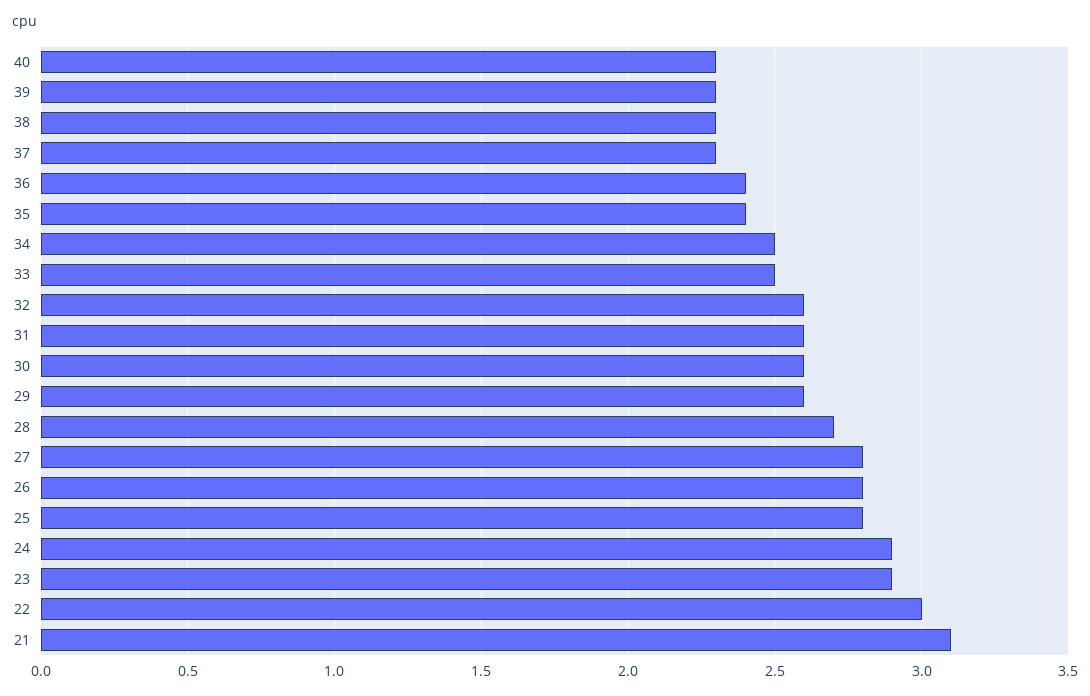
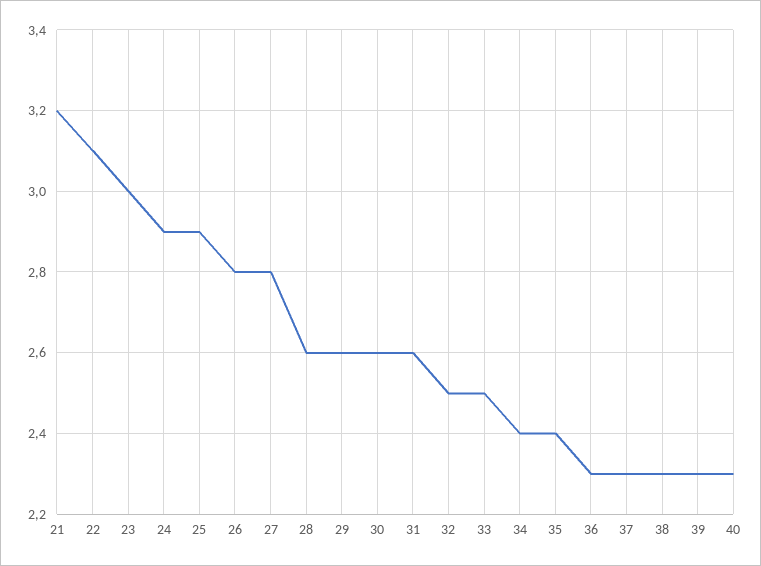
36: 2.4 -> 2.3
34: 2.5 -> 2.4
32: 2.6 -> 2.5
28: 2.7 -> 2.6
25: 2.8 -> 2.9
23: 2.9 -> 3
22: 3 -> 3.1
21: 3.1 -> 3.2

